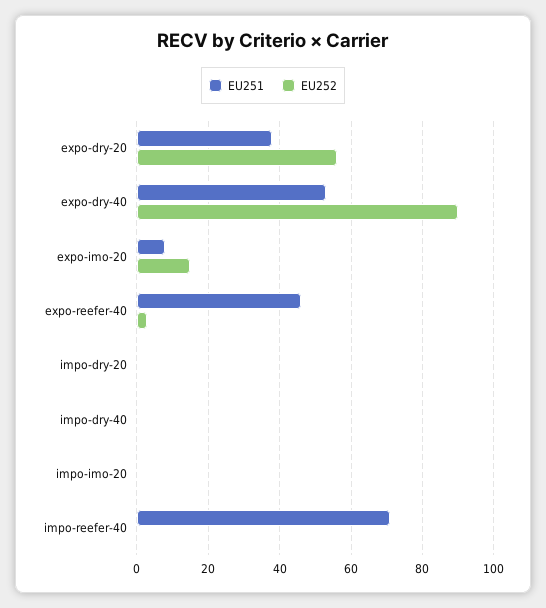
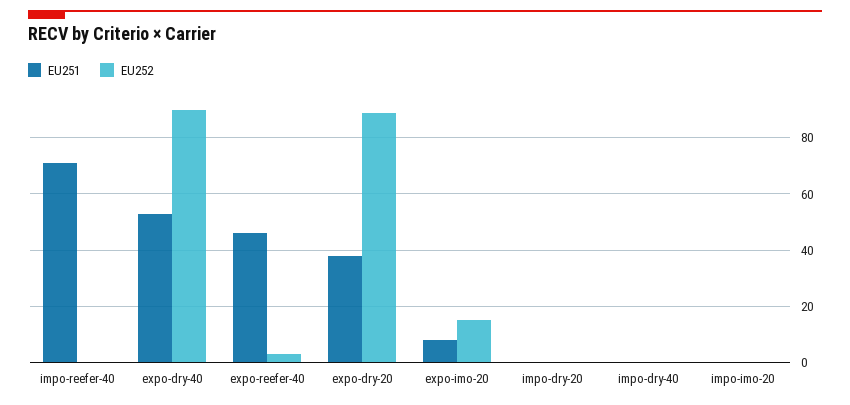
EU252, expo-dry-20: 55 -> 90

